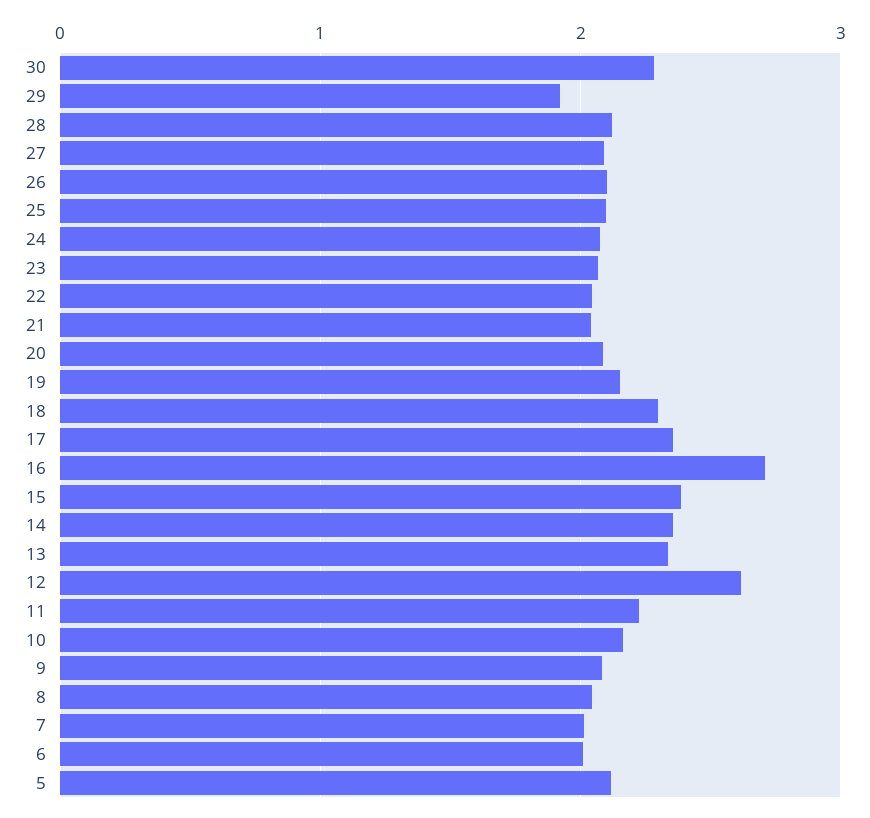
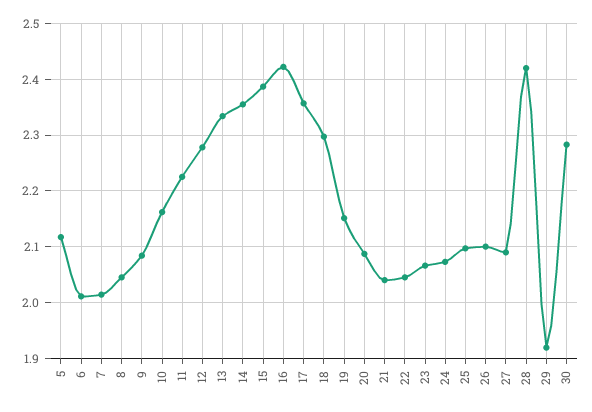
28: 2.1 -> 2.42
16: 2.7 -> 2.42
12: 2.6 -> 2.28

